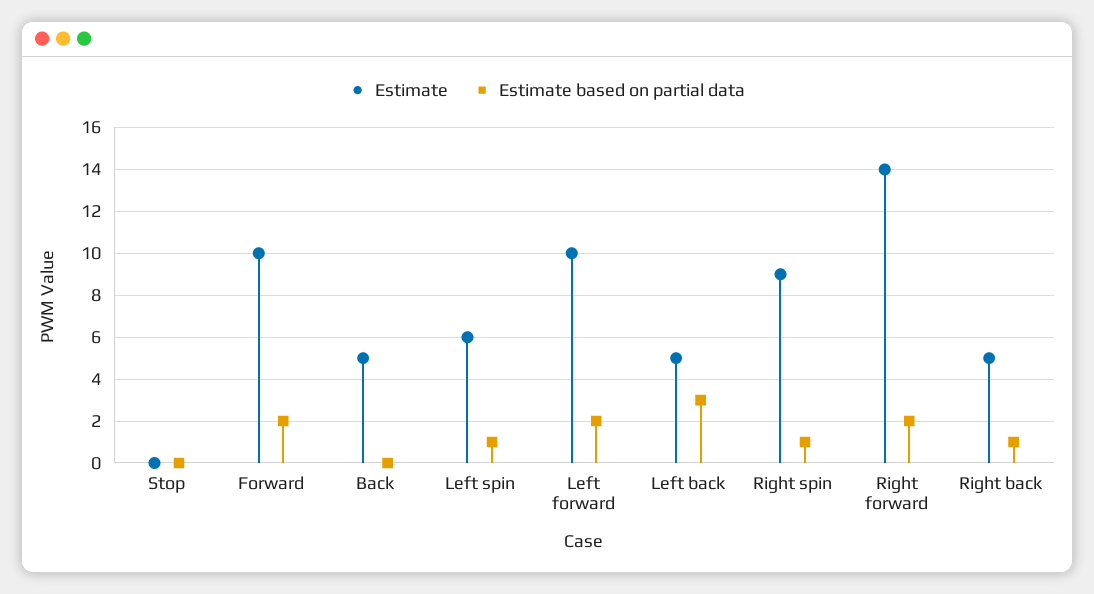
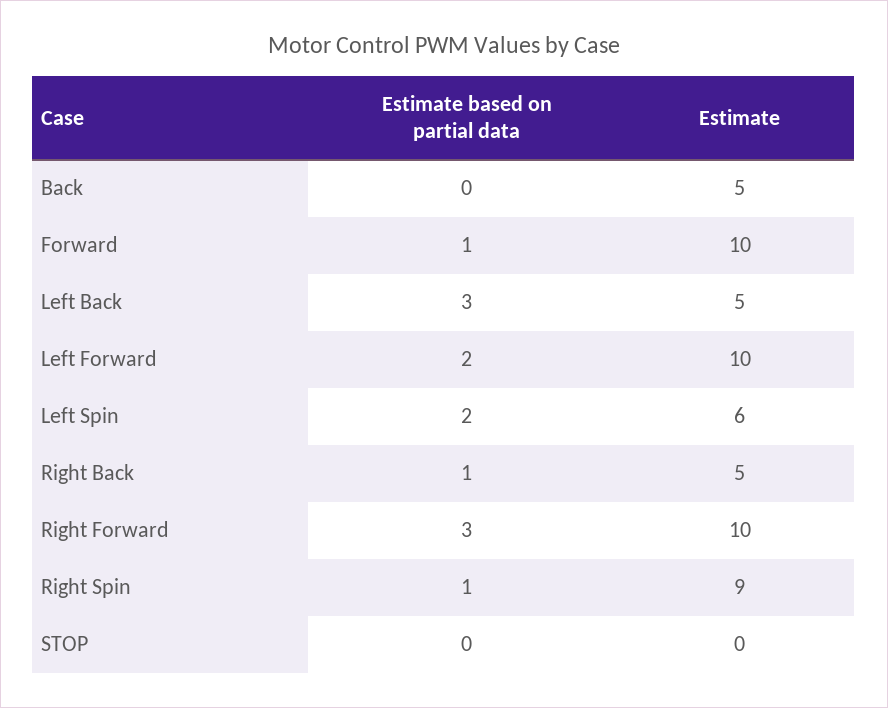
Estimate based on partial data, Forward: 2 -> 1
Estimate based on partial data, Left spin: 1 -> 2
Estimate, Right forward: 14 -> 10
Estimate based on partial data, Right forward: 2 -> 3

